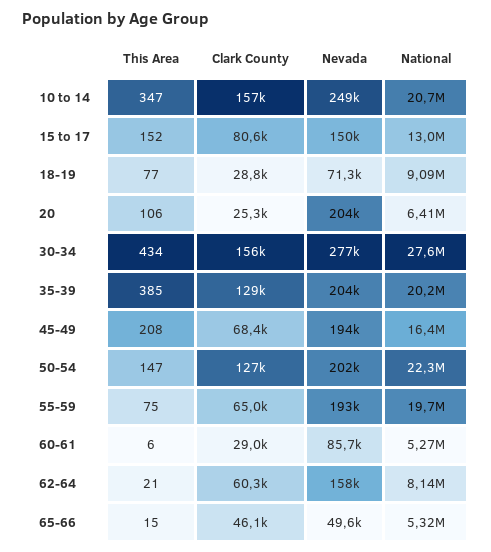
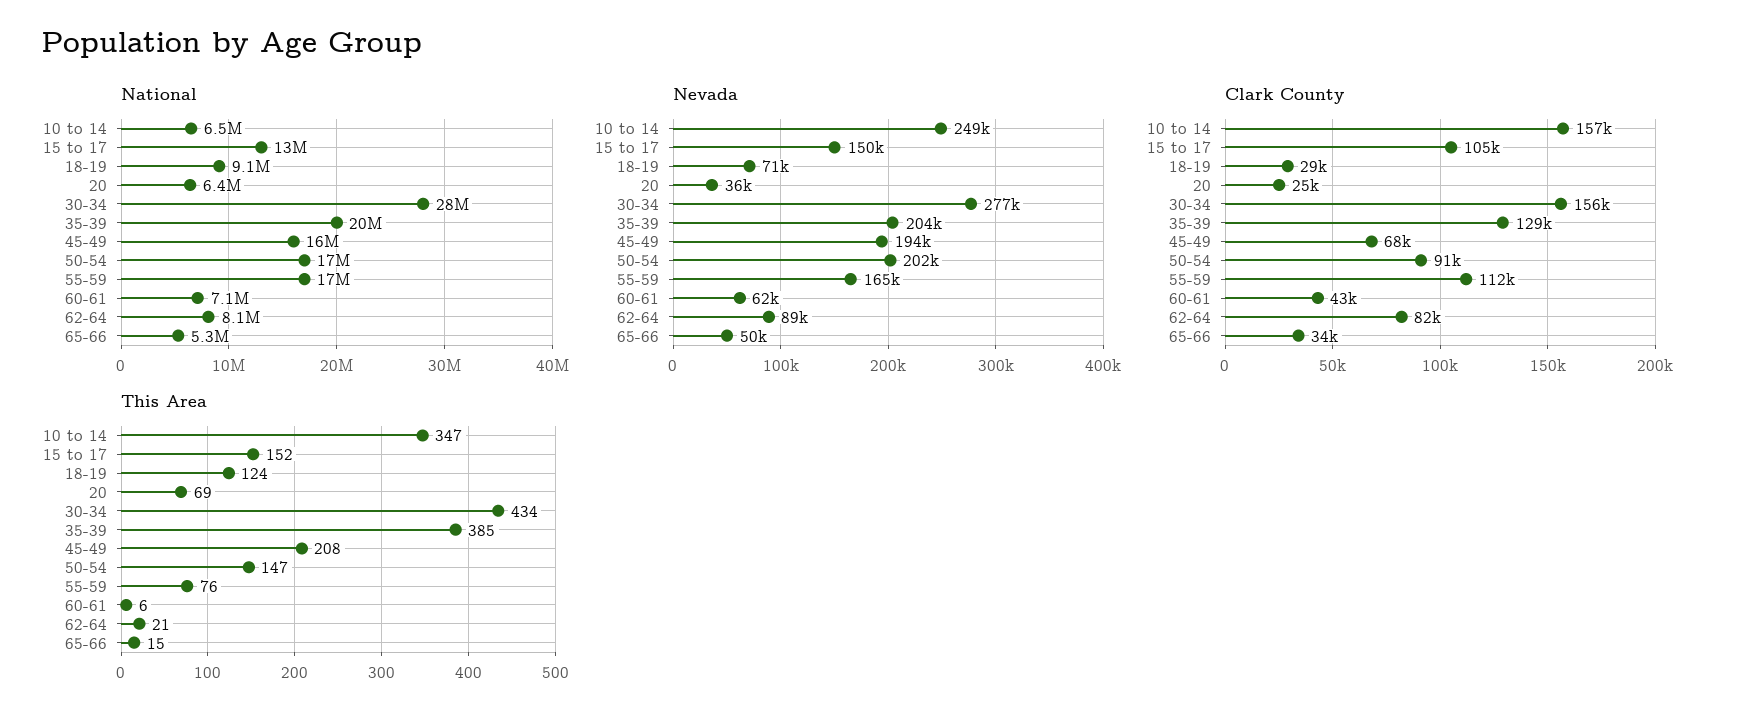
National, 10 to 14: 20700000 -> 6500000
Clark County, 15 to 17: 80600 -> 105000
This Area, 18-19: 77 -> 124
This Area, 20: 106 -> 69
Nevada, 20: 204000 -> 36000
Clark County, 50-54: 127000 -> 91000
National, 50-54: 22300000 -> 17000000
This Area, 55-59: 75 -> 76
Clark County, 55-59: 65000 -> 112000
Nevada, 55-59: 193000 -> 165000
National, 55-59: 19700000 -> 17000000
Clark County, 60-61: 29000 -> 43000
Nevada, 60-61: 85700 -> 62000
National, 60-61: 5270000 -> 7100000
Clark County, 62-64: 60300 -> 82000
Nevada, 62-64: 158000 -> 89000
Clark County, 65-66: 46100 -> 34000

